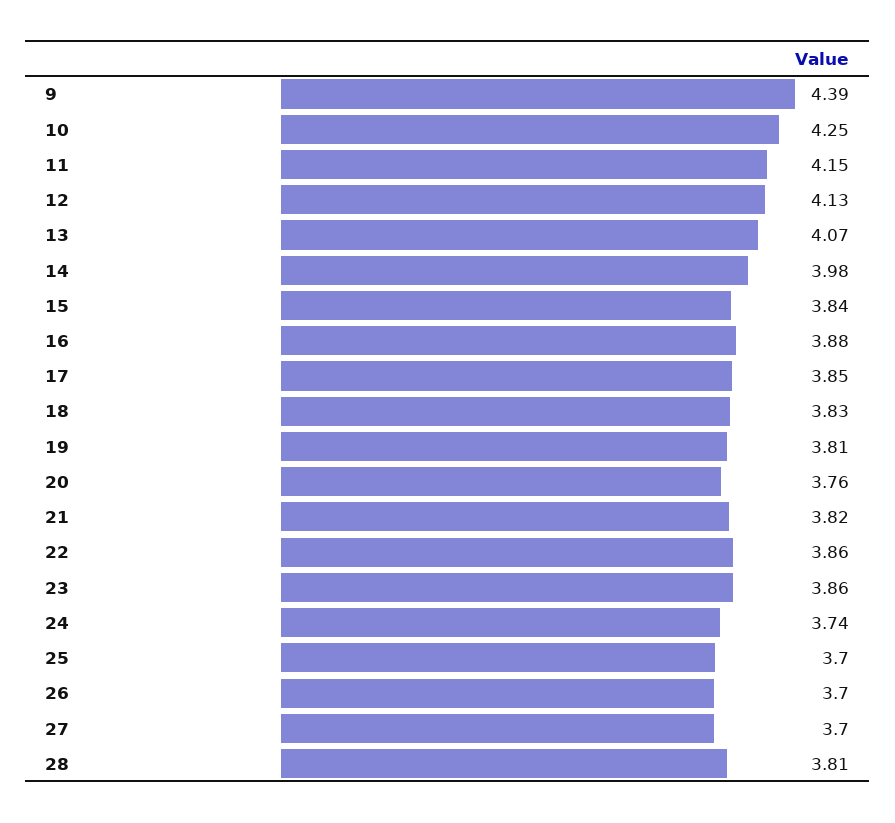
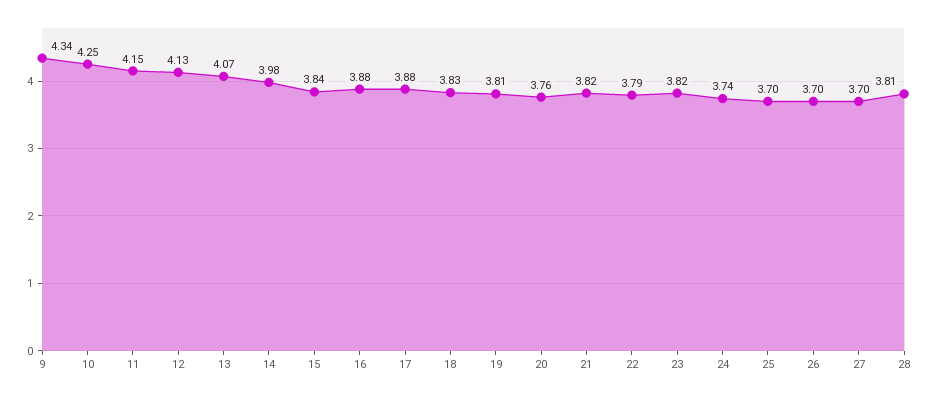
9: 4.39 -> 4.34
17: 3.85 -> 3.88
22: 3.86 -> 3.79
23: 3.86 -> 3.82

